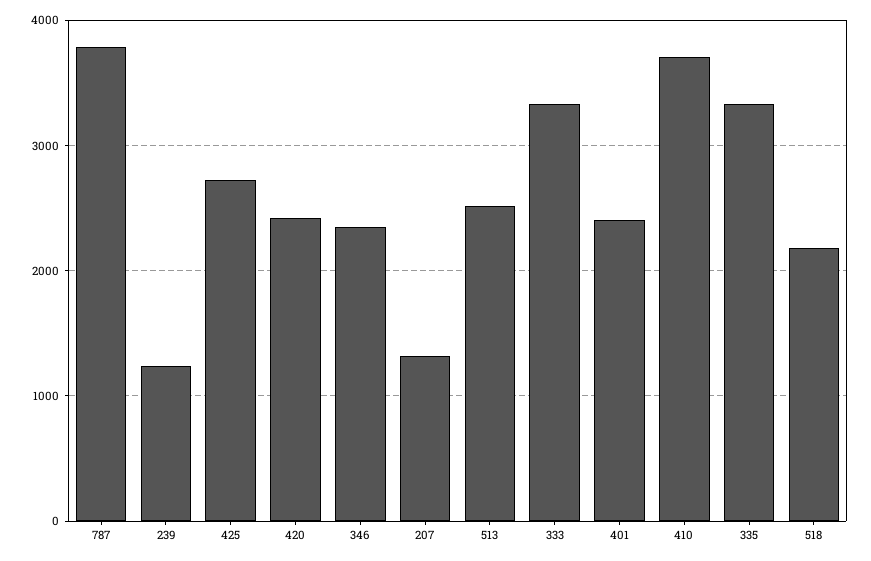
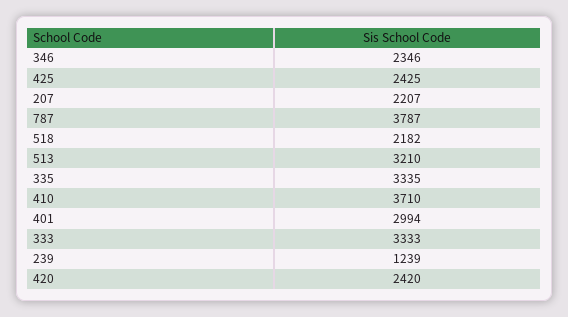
425: 2700 -> 2425
207: 1300 -> 2207
513: 2500 -> 3210
401: 2400 -> 2994

